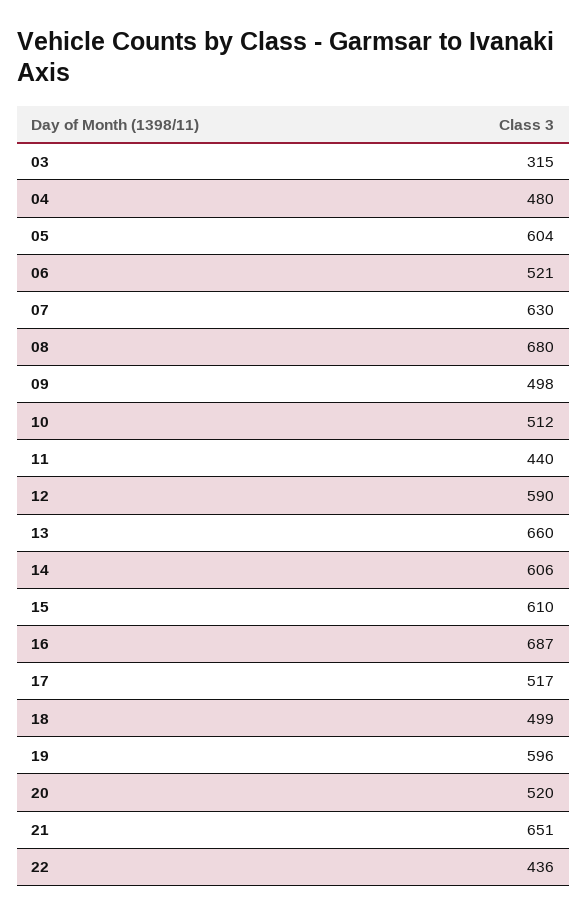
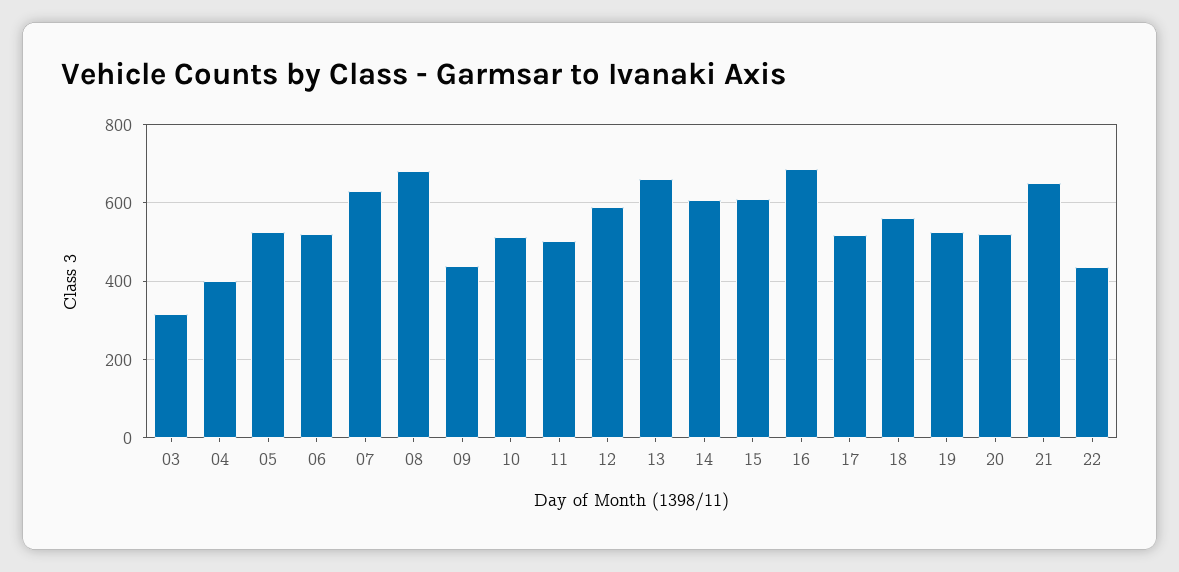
04: 480 -> 400
05: 604 -> 520
09: 498 -> 440
11: 440 -> 500
18: 499 -> 560
19: 596 -> 520

